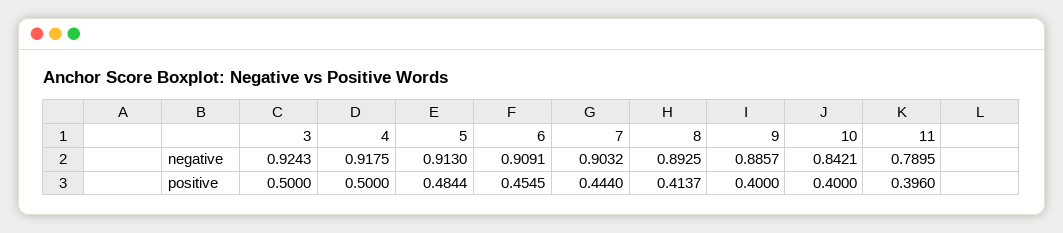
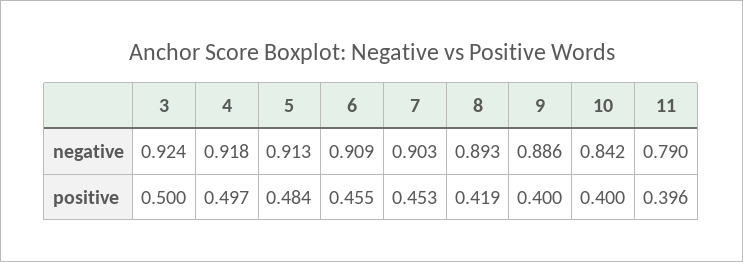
4, positive: 0.5 -> 0.497
7, positive: 0.444 -> 0.453
8, positive: 0.4137 -> 0.419

